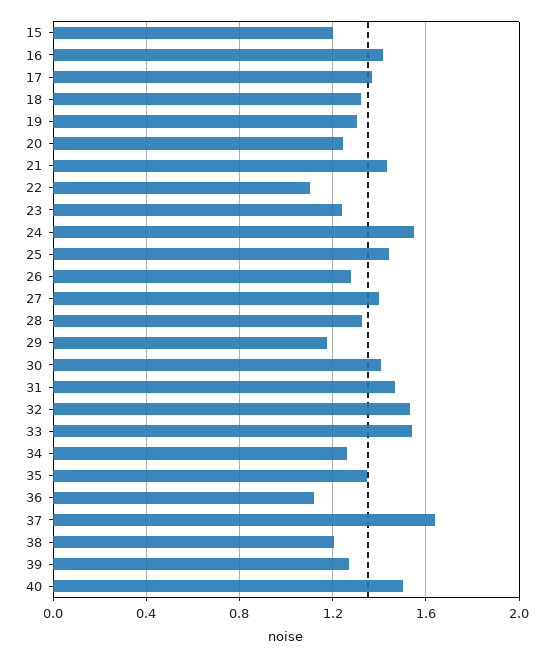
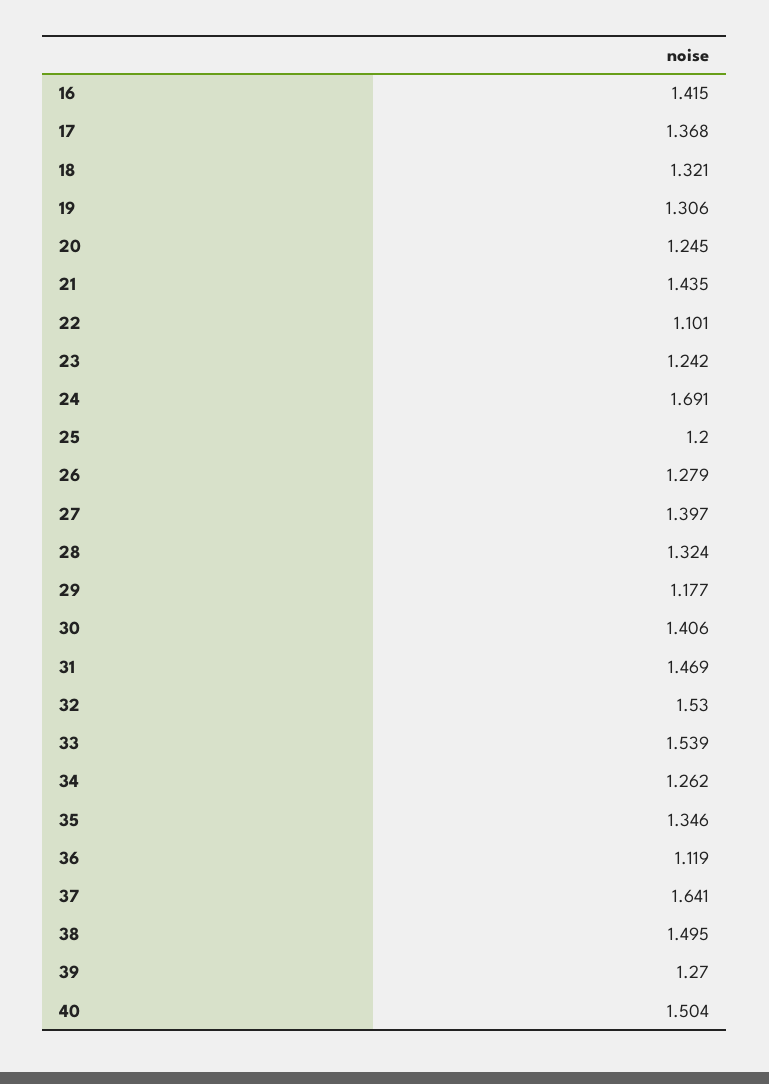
15: 1.2 -> none
24: 1.55 -> 1.691
25: 1.45 -> 1.2
38: 1.2 -> 1.495

